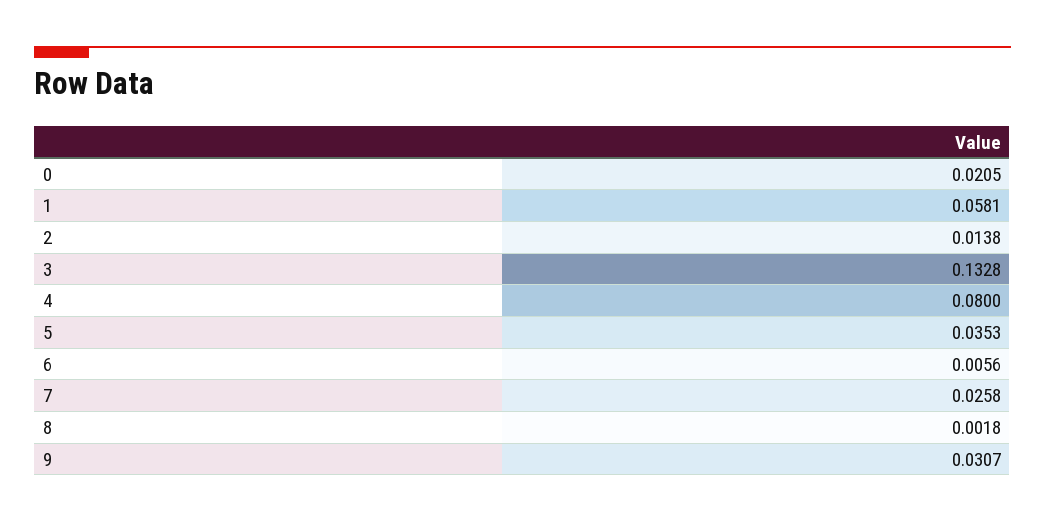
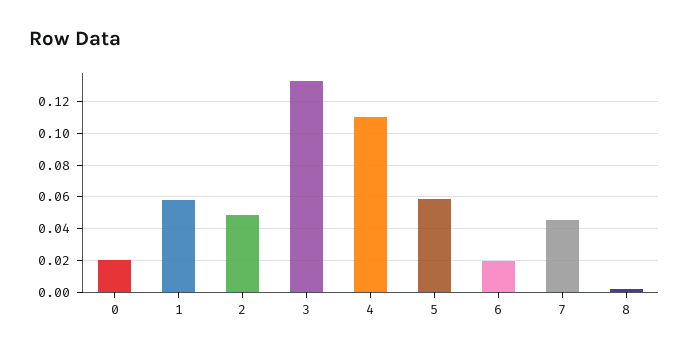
2: 0.0138 -> 0.05
4: 0.08 -> 0.11
5: 0.0353 -> 0.06
6: 0.0056 -> 0.02
7: 0.0258 -> 0.045
9: 0.0307 -> none

